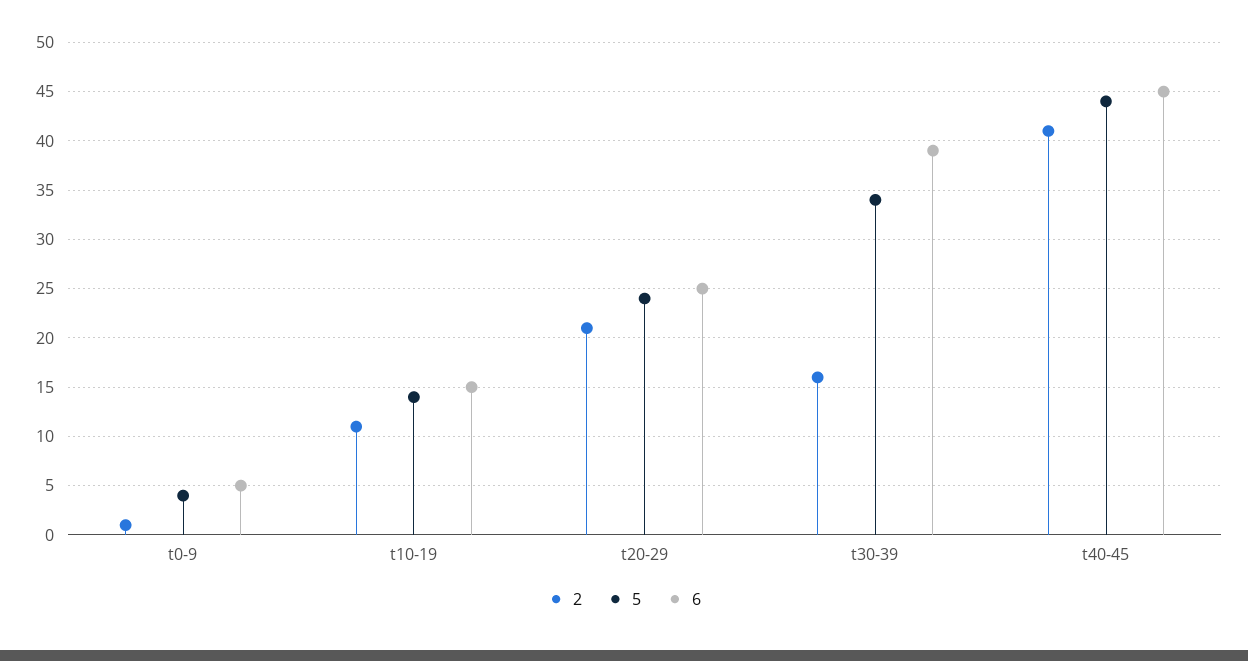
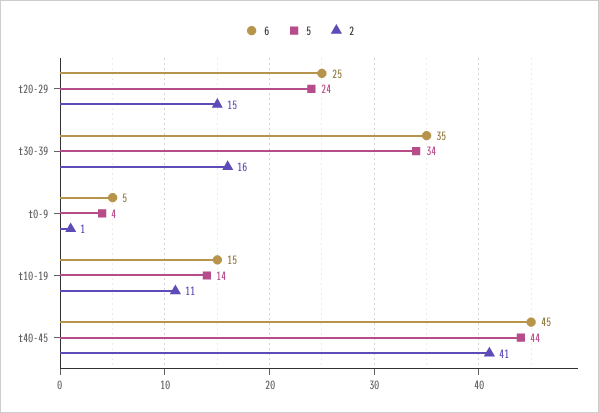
2, t20-29: 21 -> 15
6, t30-39: 39 -> 35

